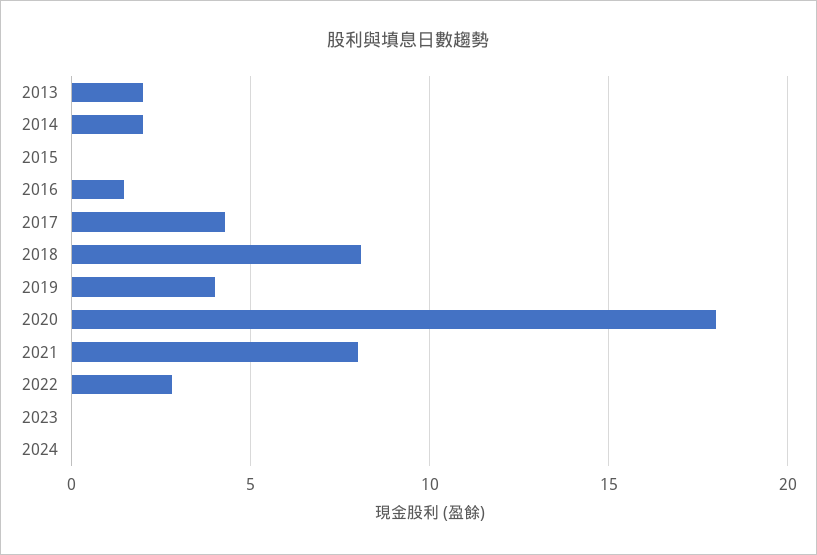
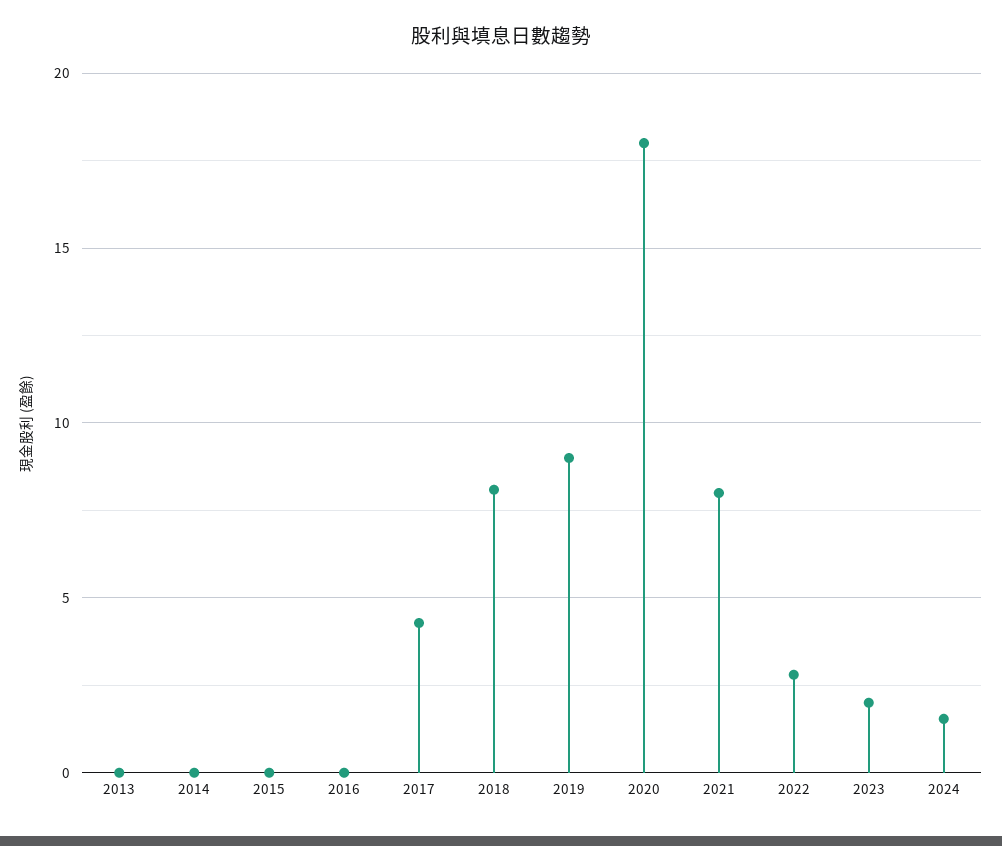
2013: 2 -> 0
2014: 2 -> 0
2016: 1.5 -> 0
2019: 4 -> 9
2023: 0 -> 2
2024: 0 -> 1.5

